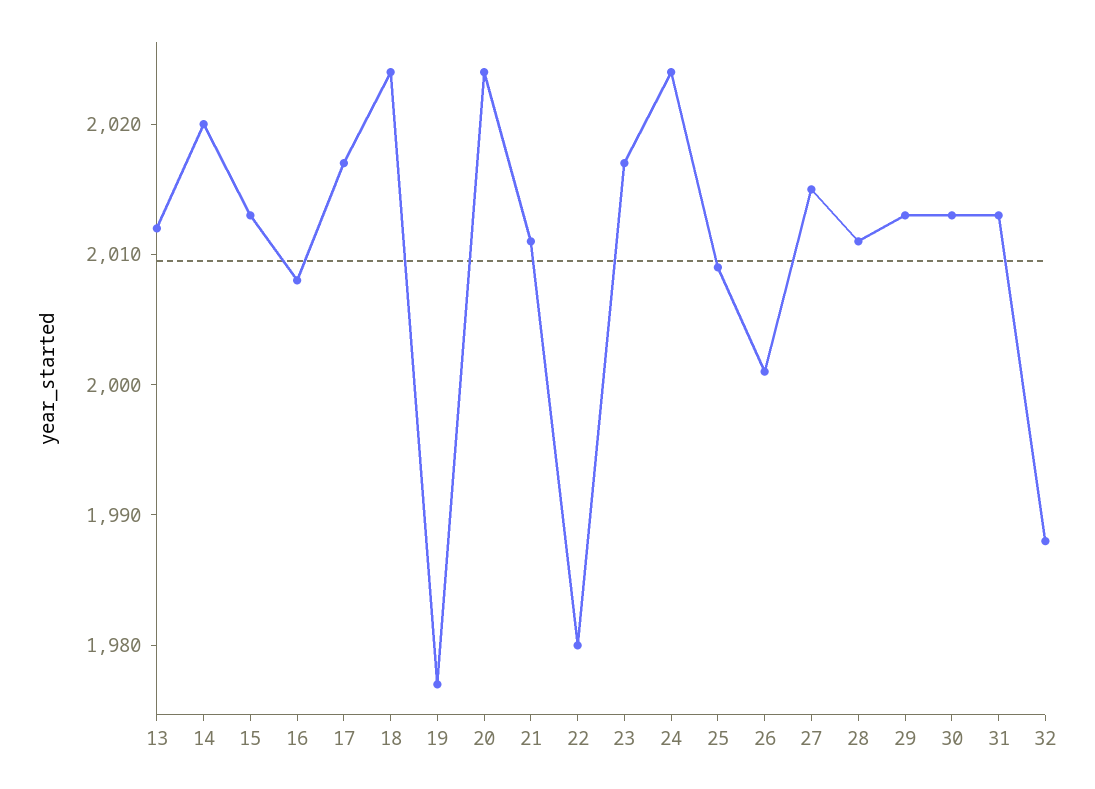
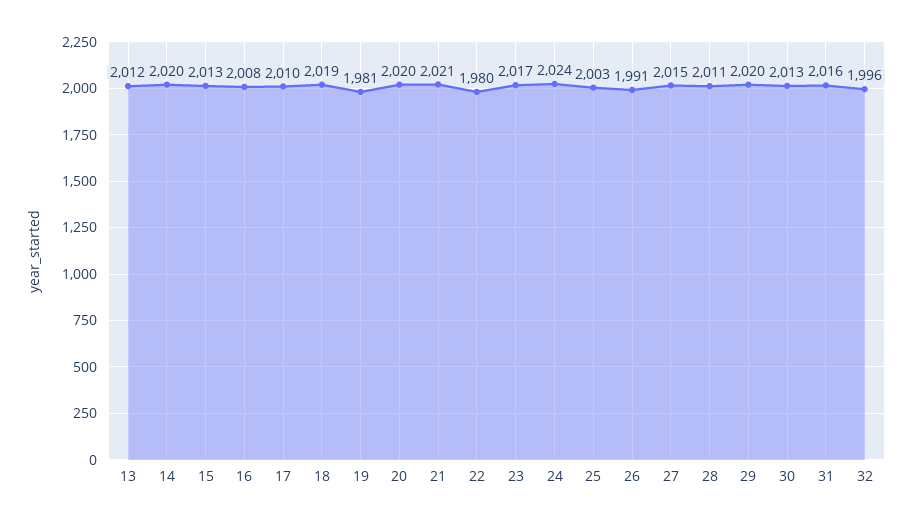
17: 2017 -> 2010
18: 2024 -> 2019
19: 1977 -> 1981
20: 2024 -> 2020
21: 2011 -> 2021
25: 2009 -> 2003
26: 2001 -> 1991
29: 2013 -> 2020
31: 2013 -> 2016
32: 1988 -> 1996

